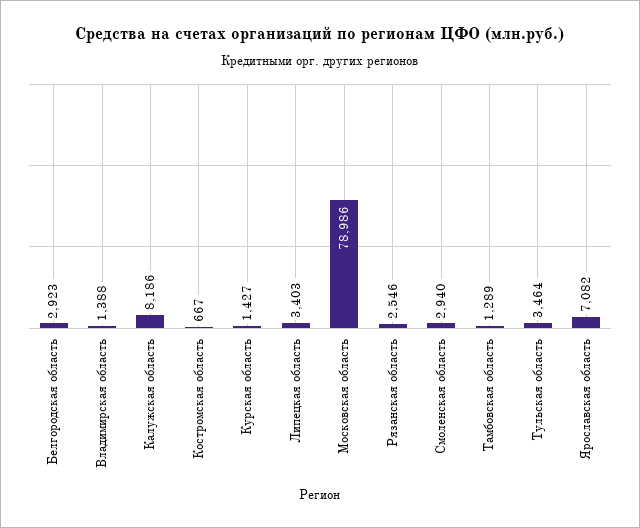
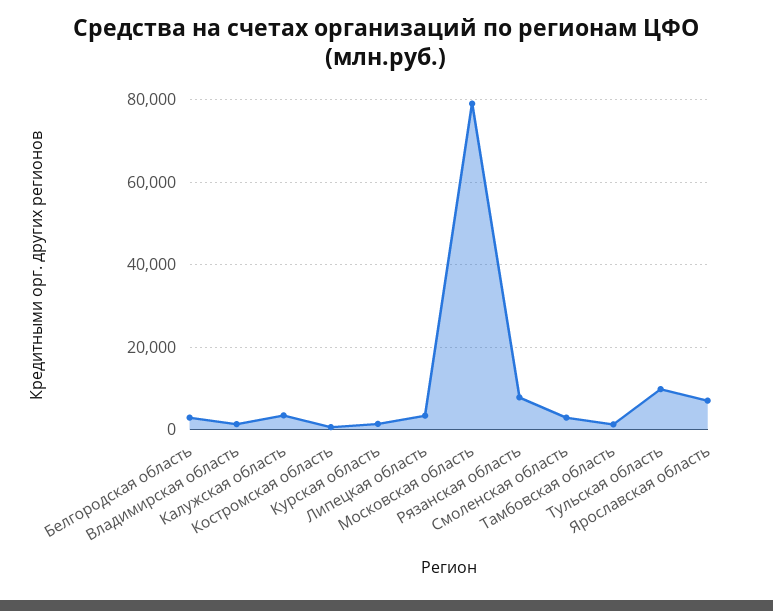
Калужская область: 8186 -> 4000
Рязанская область: 2546 -> 8000
Тульская область: 3464 -> 10000

